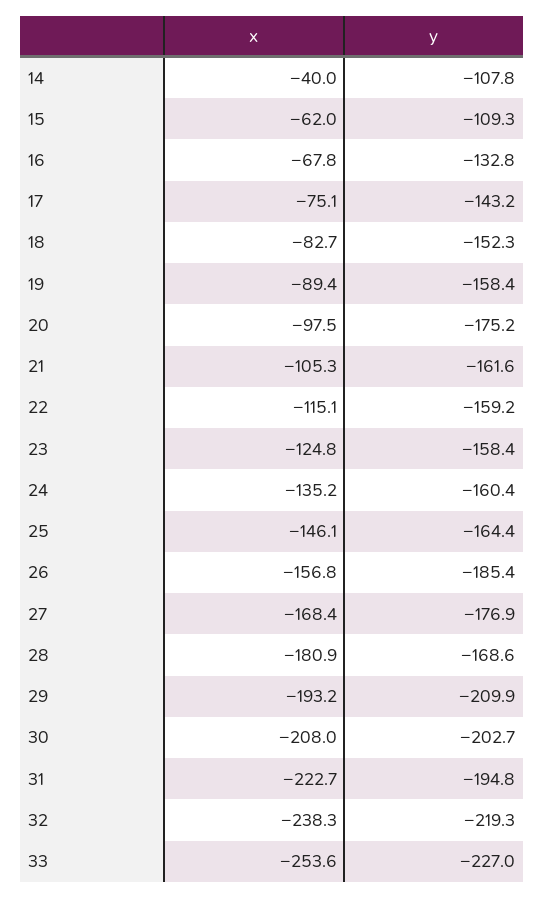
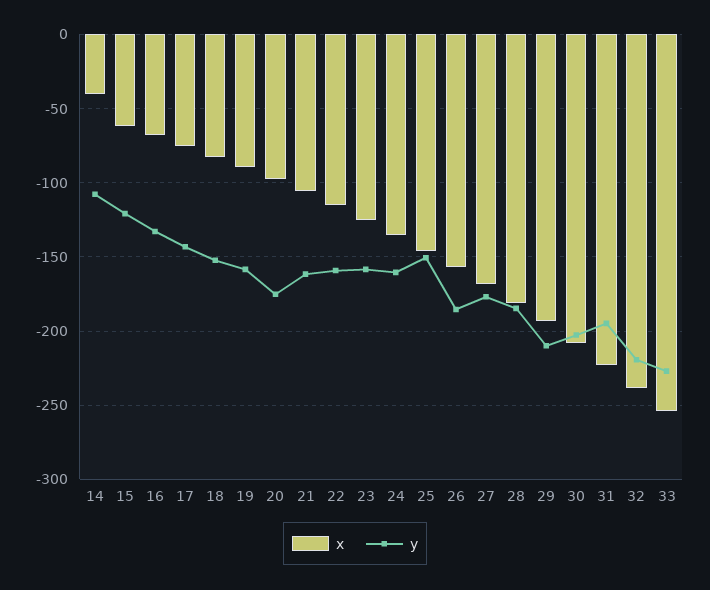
y, 15: -109.3 -> -120
y, 25: -164.4 -> -150
y, 28: -168.6 -> -185

